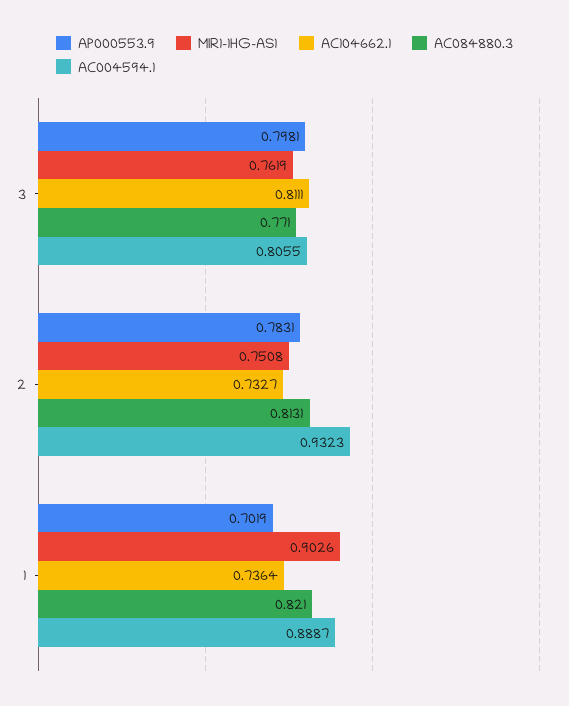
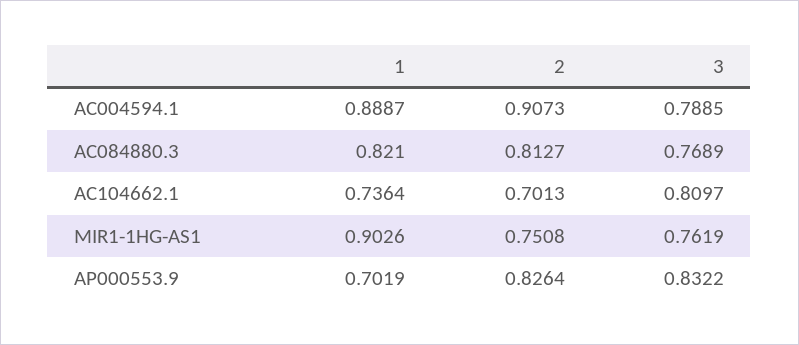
AP000553.9, 3: 0.7981 -> 0.8322
AC104662.1, 3: 0.8111 -> 0.8097
AC084880.3, 3: 0.771 -> 0.7689
AC004594.1, 3: 0.8055 -> 0.7885
AP000553.9, 2: 0.7831 -> 0.8264
AC104662.1, 2: 0.7327 -> 0.7013
AC084880.3, 2: 0.8131 -> 0.8127
AC004594.1, 2: 0.9323 -> 0.9073

